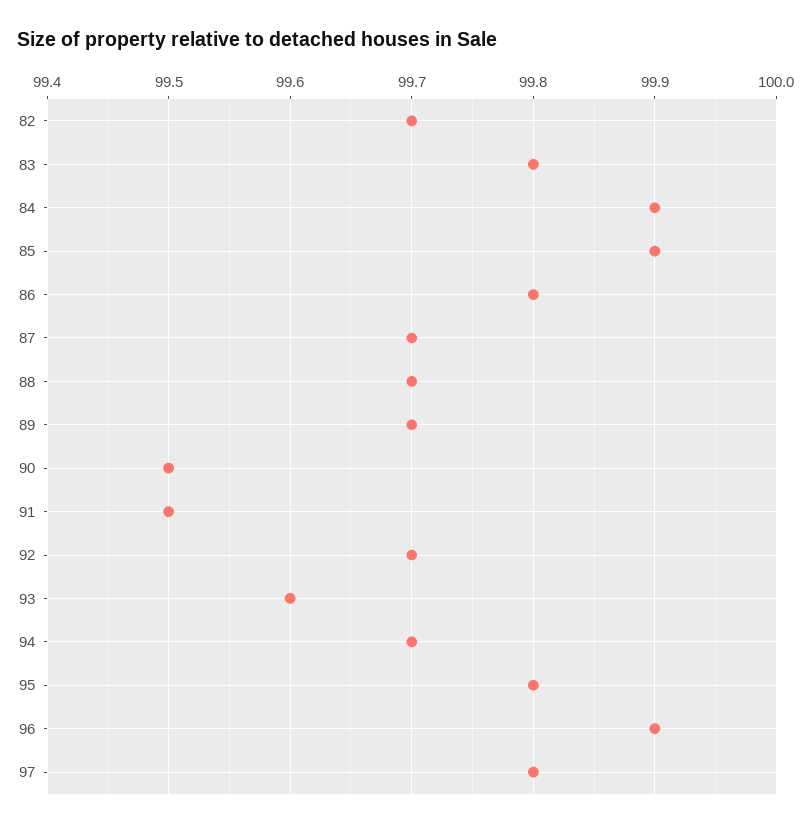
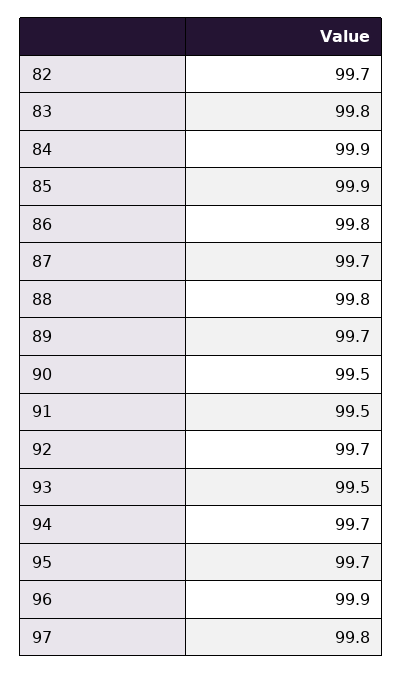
88: 99.7 -> 99.8
93: 99.6 -> 99.5
95: 99.8 -> 99.7

